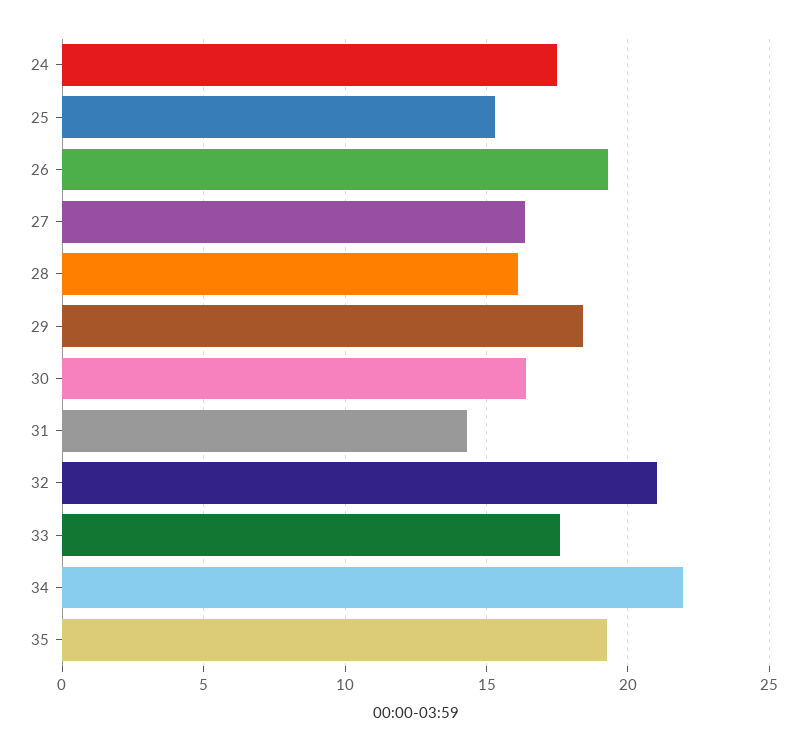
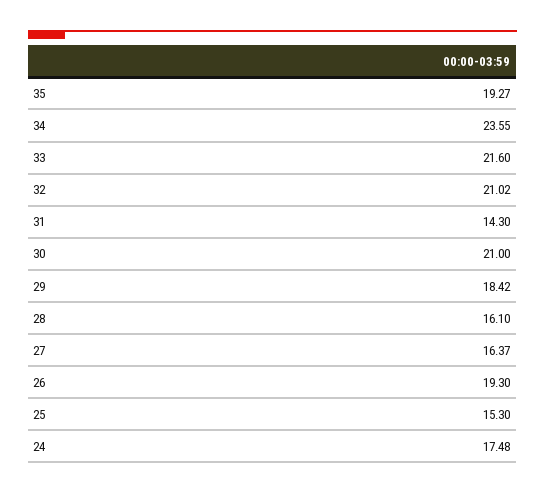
30: 16.5 -> 21
33: 17.5 -> 21.6
34: 22 -> 23.55

